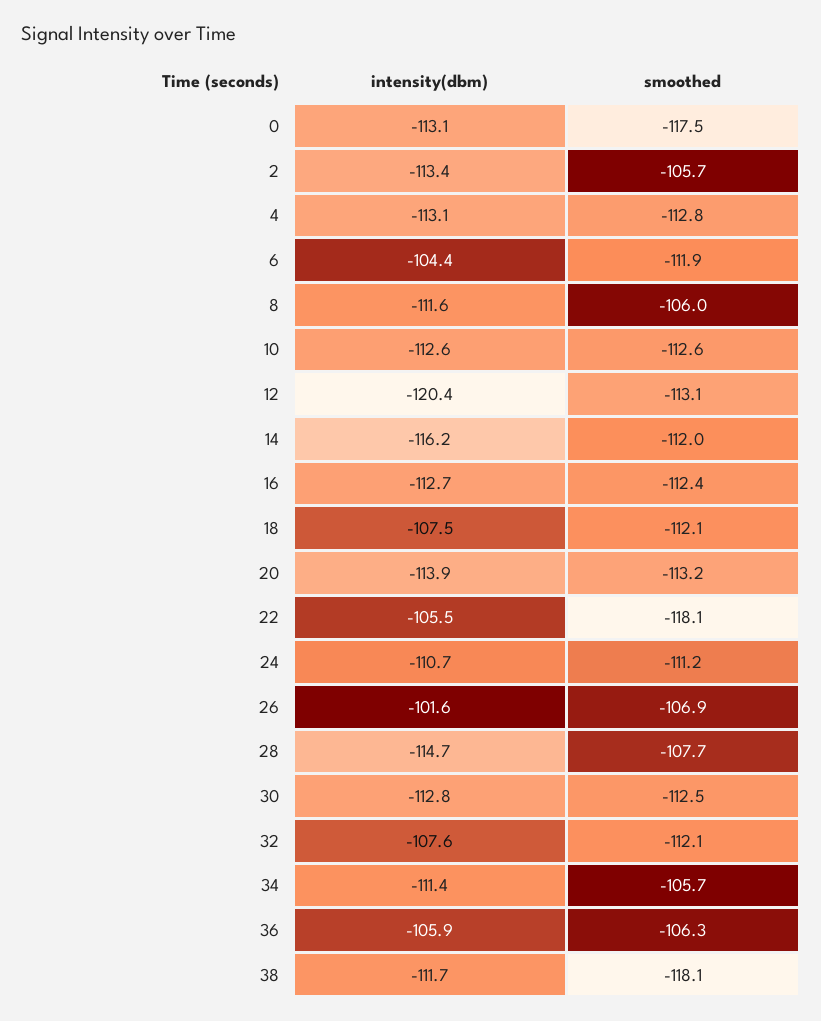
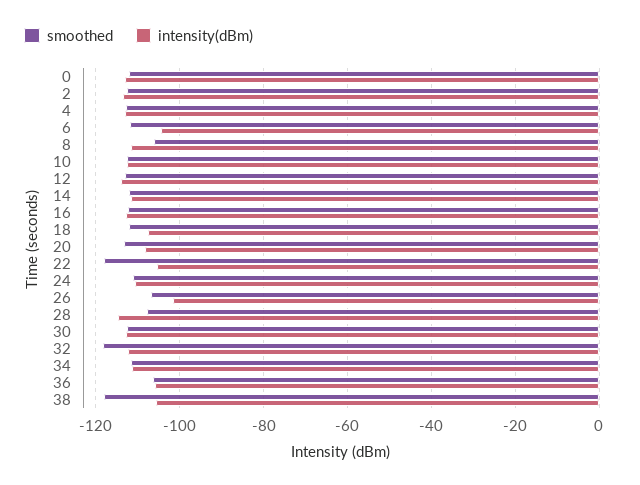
smoothed, 0: -117.5 -> -112
smoothed, 2: -105.7 -> -112
intensity(dbm), 12: -120.4 -> -114
intensity(dbm), 14: -116.2 -> -112
intensity(dbm), 20: -113.9 -> -108
intensity(dbm), 32: -107.6 -> -112
smoothed, 32: -112.1 -> -118
smoothed, 34: -105.7 -> -112
intensity(dbm), 38: -111.7 -> -106

